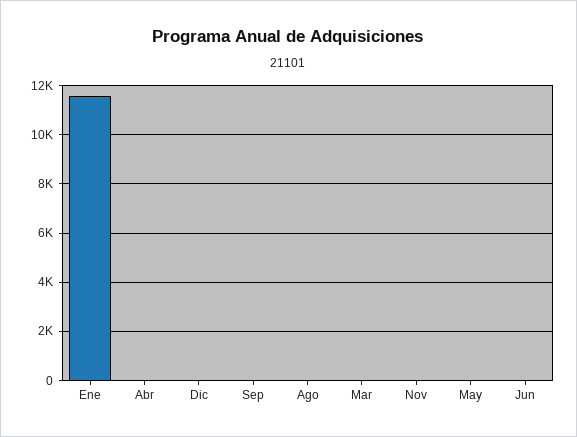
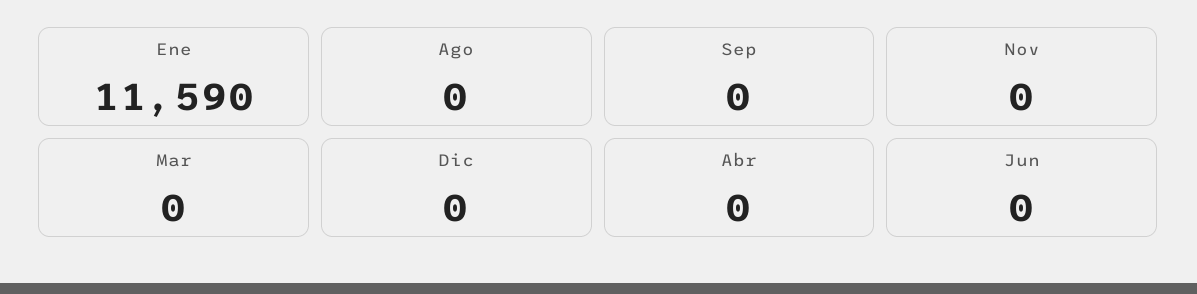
May: 0 -> none

